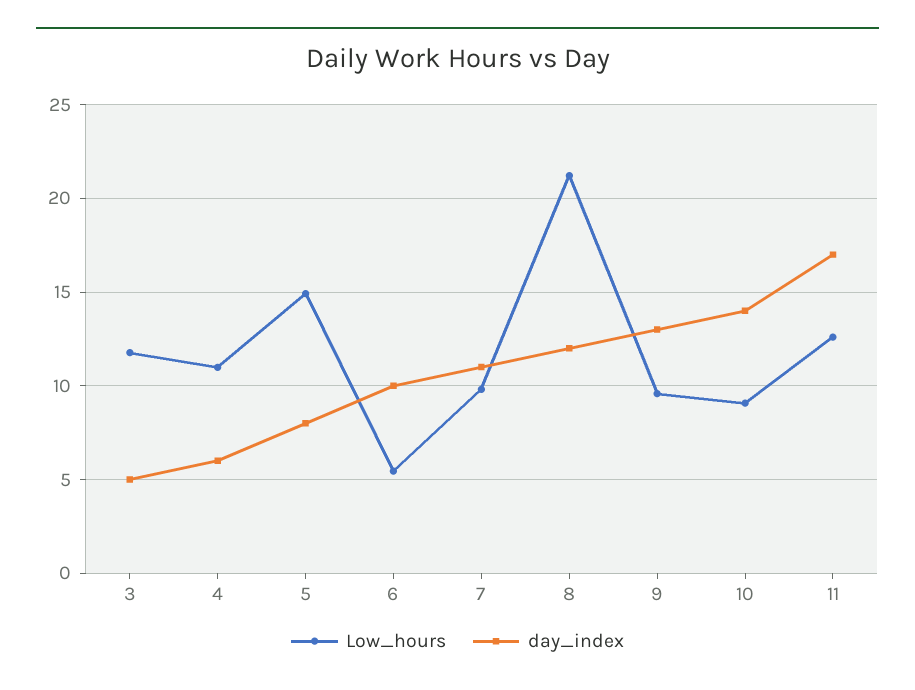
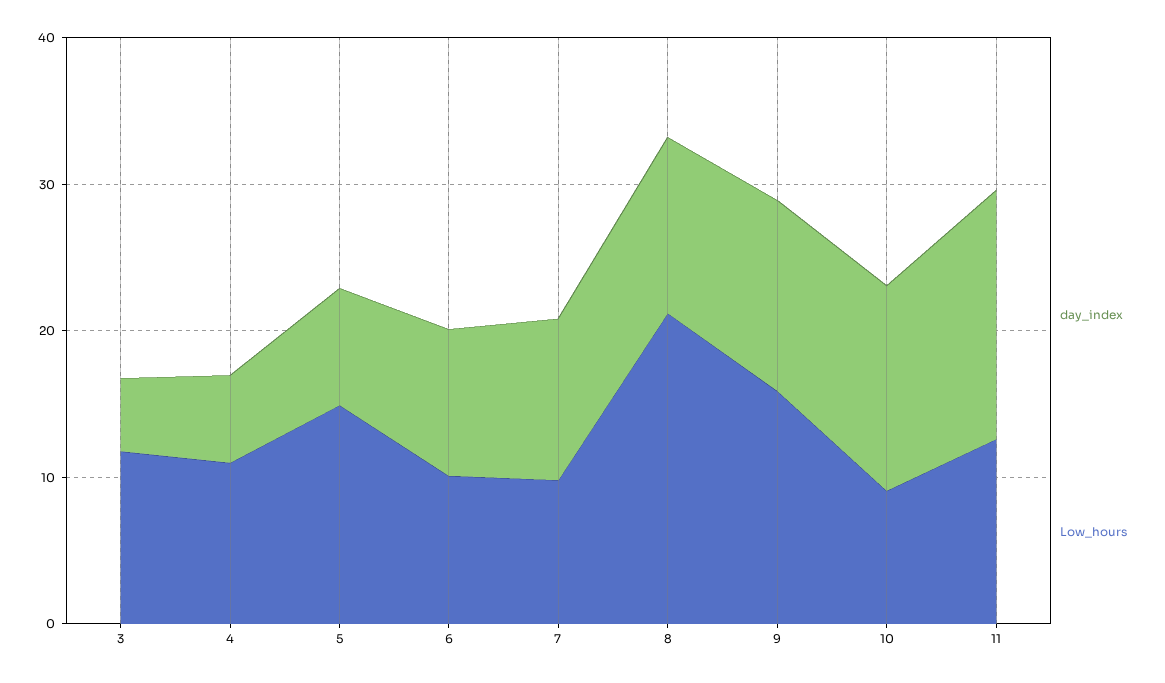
Low_hours, 6: 5.5 -> 10
Low_hours, 9: 9.5 -> 16

